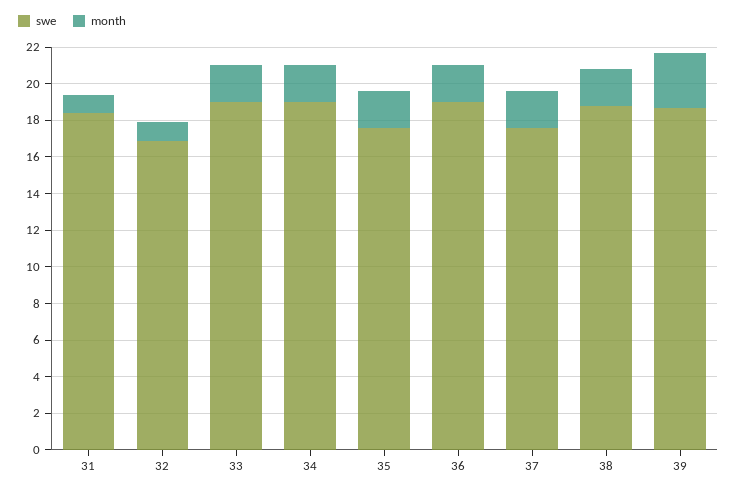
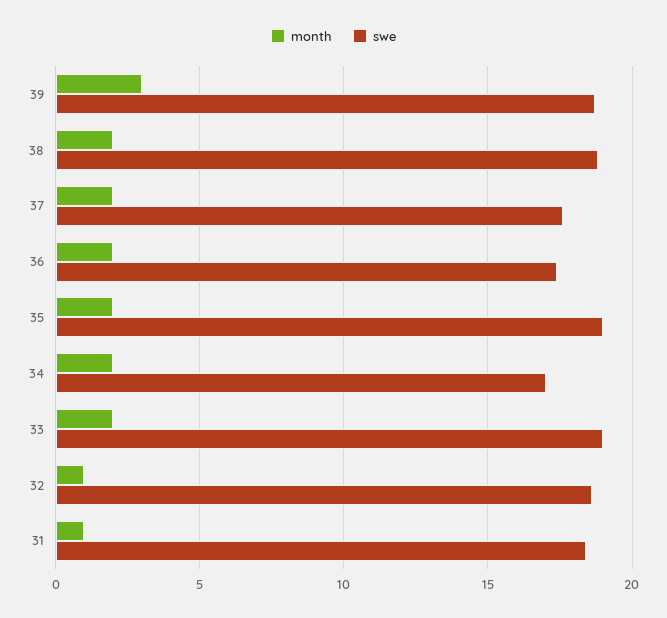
swe, 32: 17 -> 18.5
swe, 34: 19 -> 17
swe, 35: 17.5 -> 19
swe, 36: 19 -> 17.5

